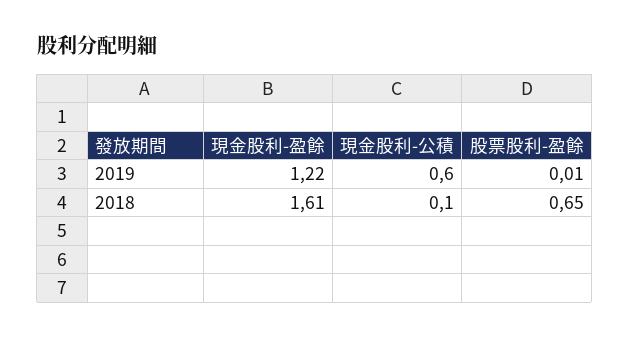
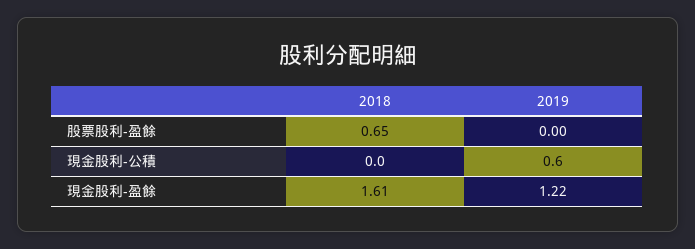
股票股利-盈餘, 2019: 0.01 -> 0
現金股利-公積, 2018: 0.1 -> 0

